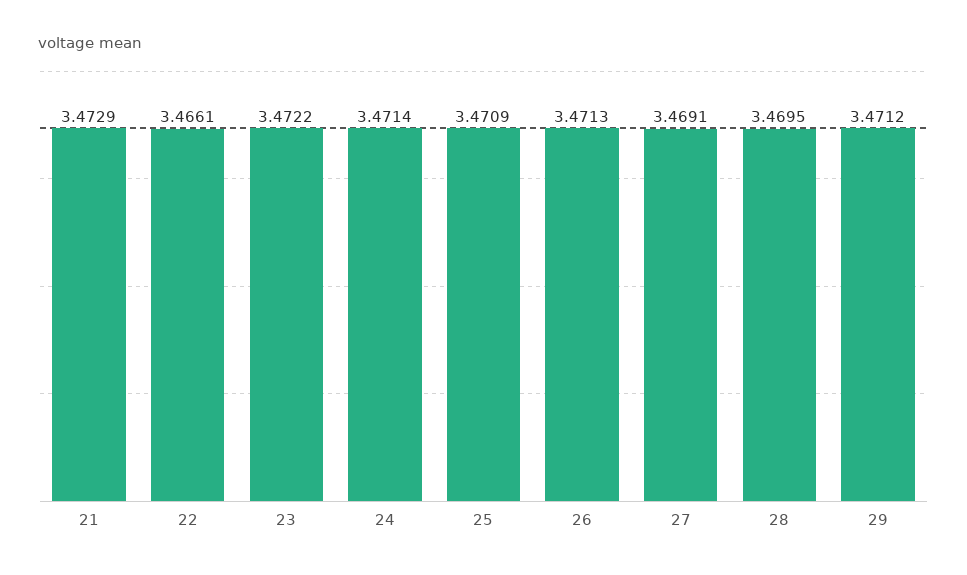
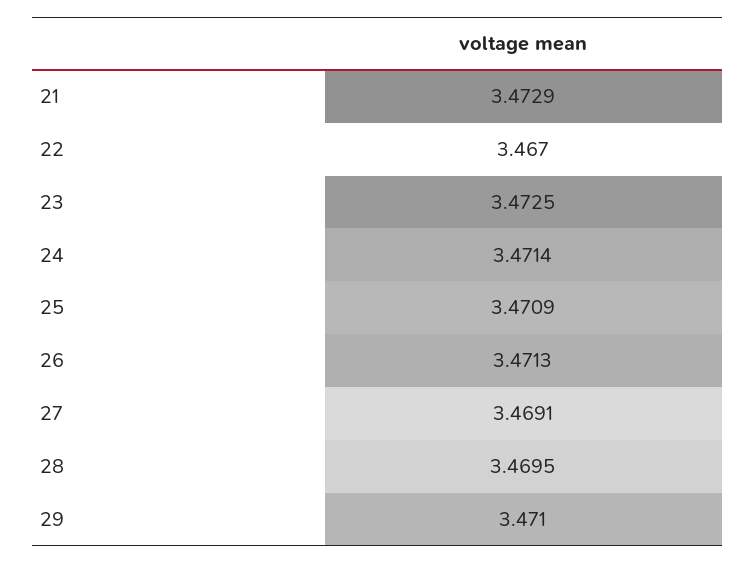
22: 3.4661 -> 3.467
23: 3.4722 -> 3.4725
29: 3.4712 -> 3.471

